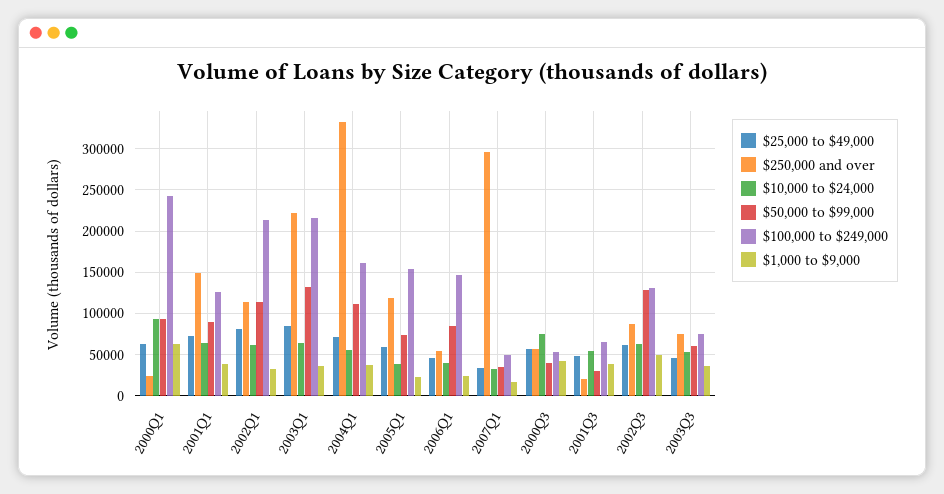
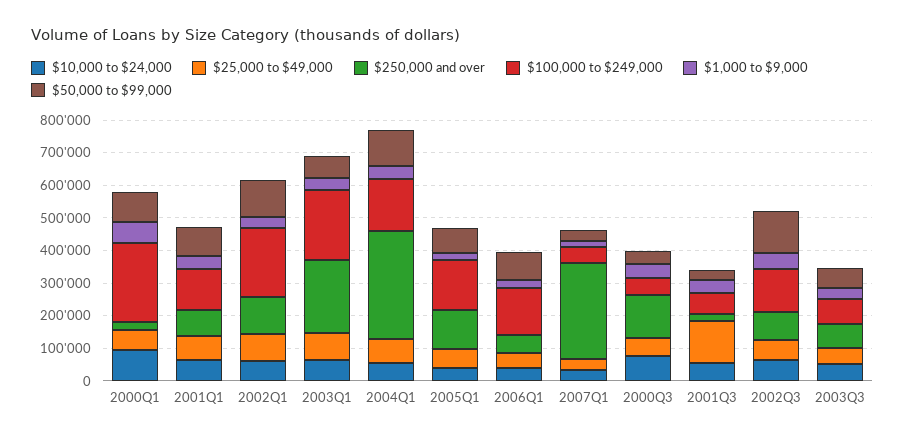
$250,000 and over, 2001Q1: 150000 -> 75000
$50,000 to $99,000, 2003Q1: 130000 -> 75000
$250,000 and over, 2000Q3: 60000 -> 125000
$25,000 to $49,000, 2001Q3: 50000 -> 125000

